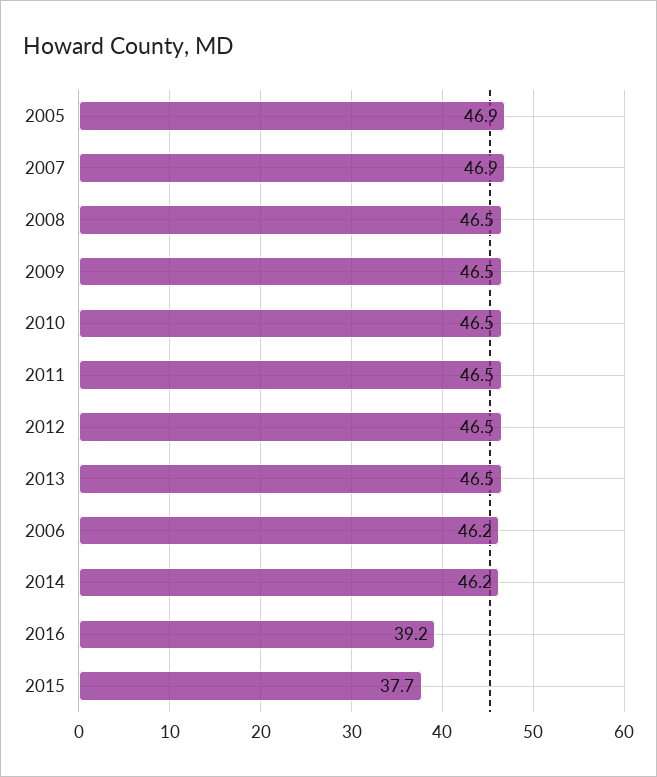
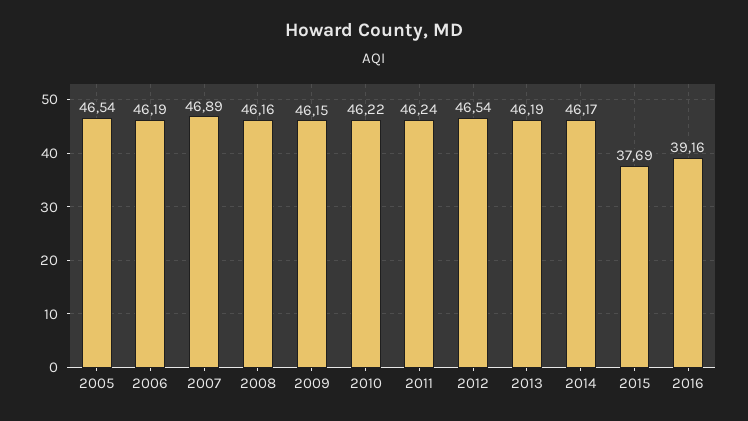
2005: 46.9 -> 46.54
2008: 46.5 -> 46.16
2009: 46.5 -> 46.15
2010: 46.5 -> 46.22
2011: 46.5 -> 46.24
2013: 46.5 -> 46.19

